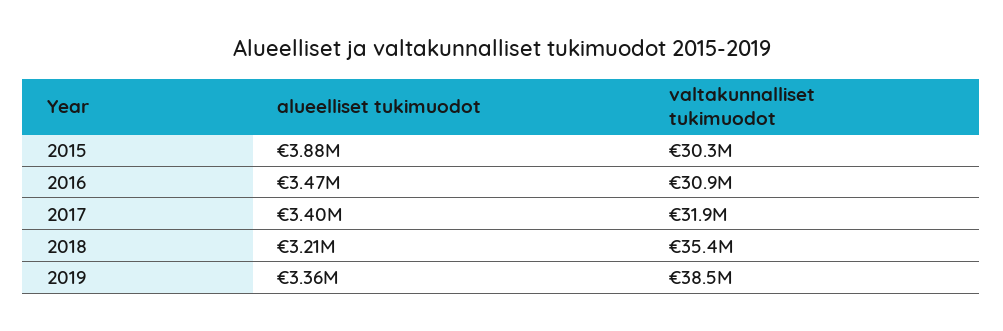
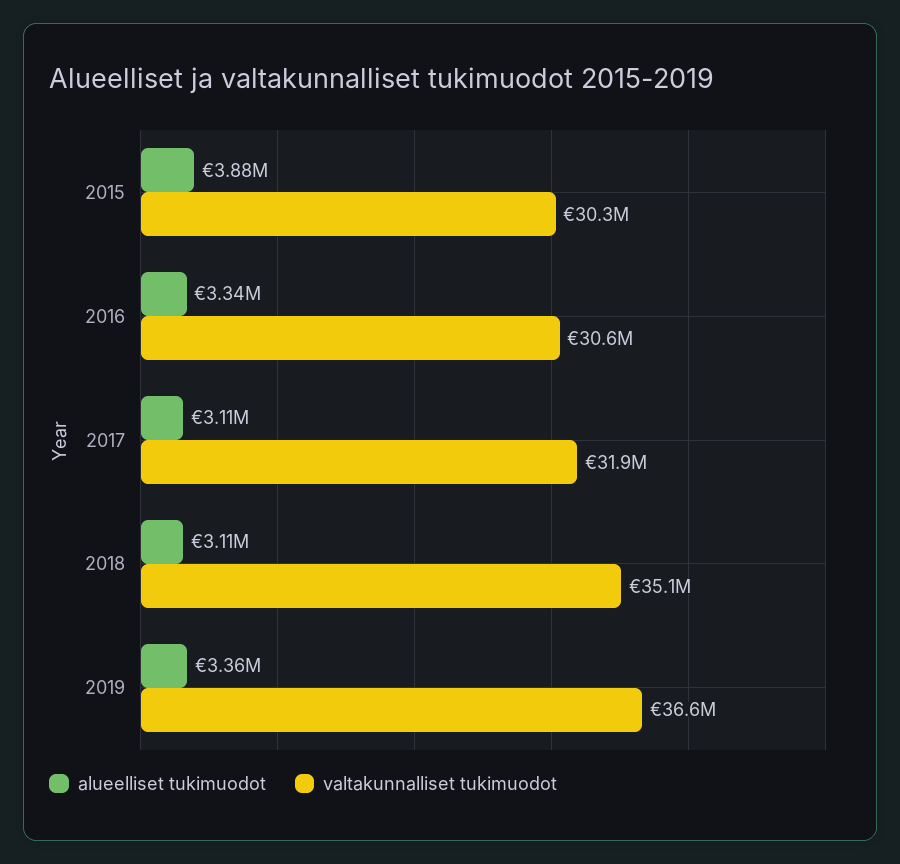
alueelliset tukimuodot, 2016: 3470000 -> 3340000
valtakunnalliset tukimuodot, 2016: 30900000 -> 30600000
alueelliset tukimuodot, 2017: 3400000 -> 3110000
alueelliset tukimuodot, 2018: 3210000 -> 3110000
valtakunnalliset tukimuodot, 2018: 35400000 -> 35100000
valtakunnalliset tukimuodot, 2019: 38500000 -> 36600000

